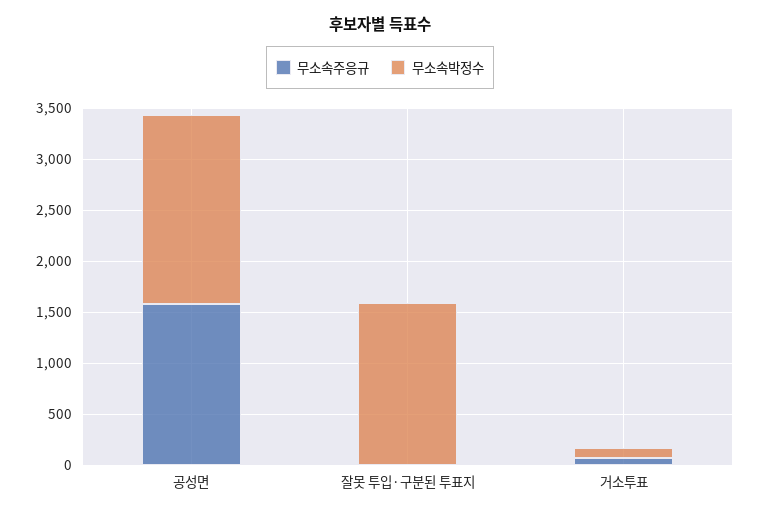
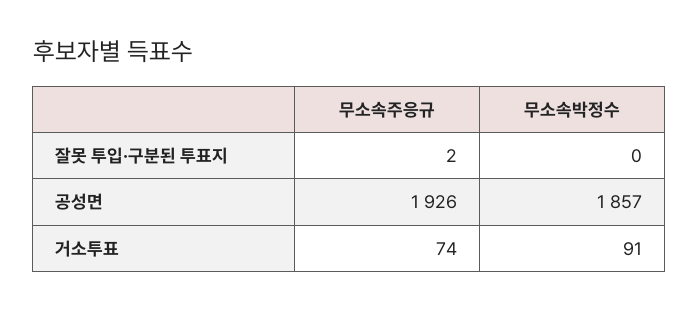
무소속주응규, 공성면: 1600 -> 1926
무소속박정수, 잘못 투입·구분된 투표지: 1600 -> 0

